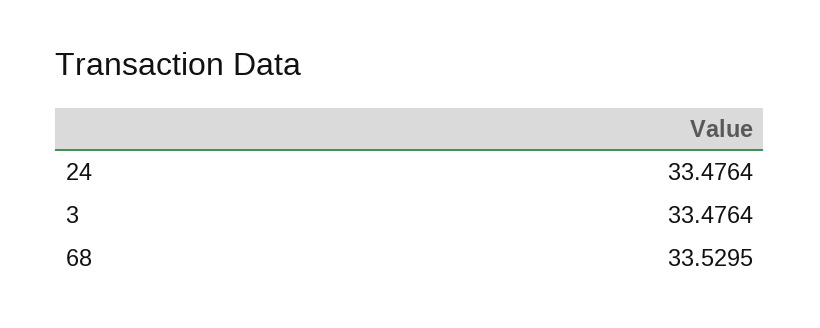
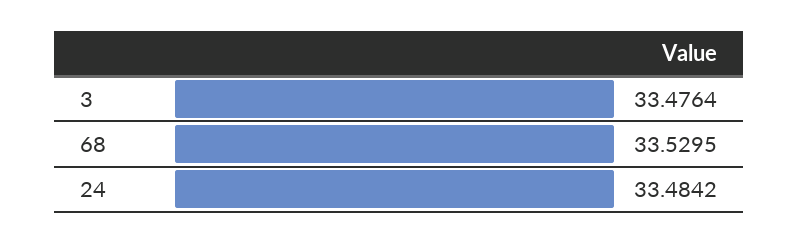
24: 33.4764 -> 33.4842

